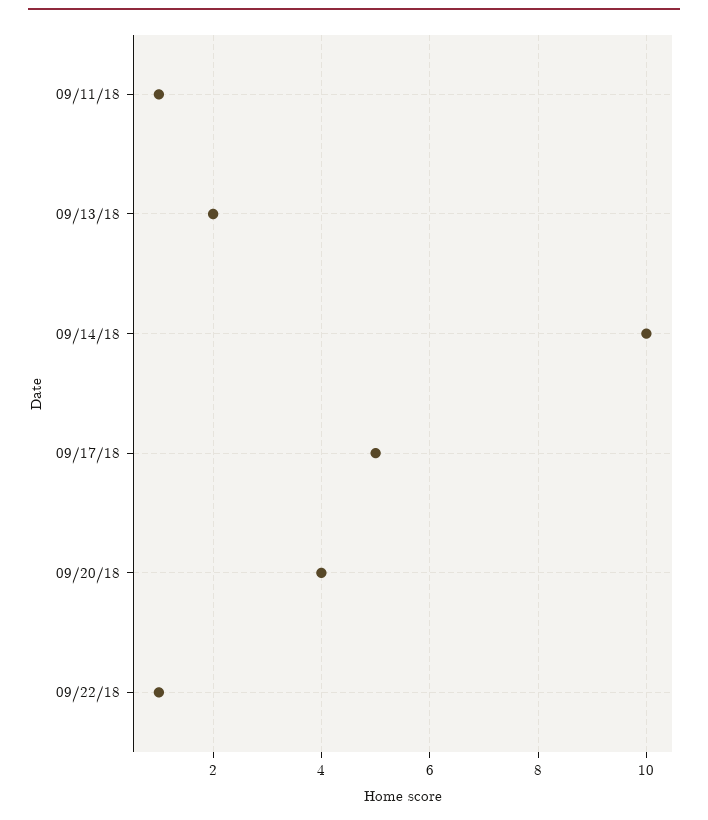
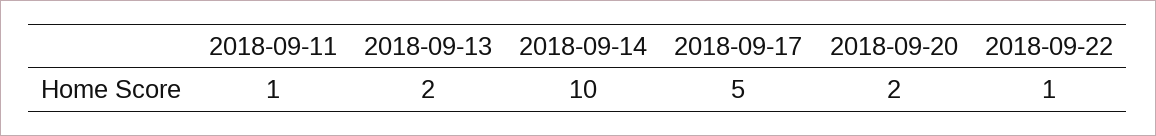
09/20/18: 4 -> 2

